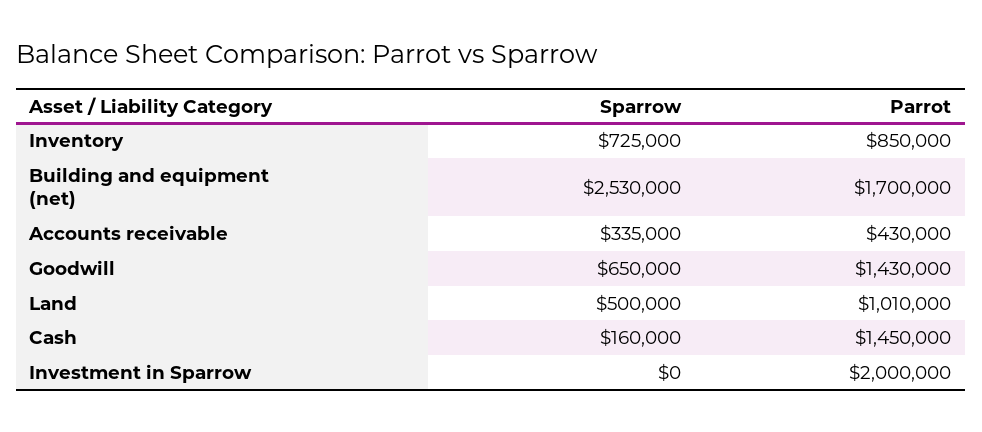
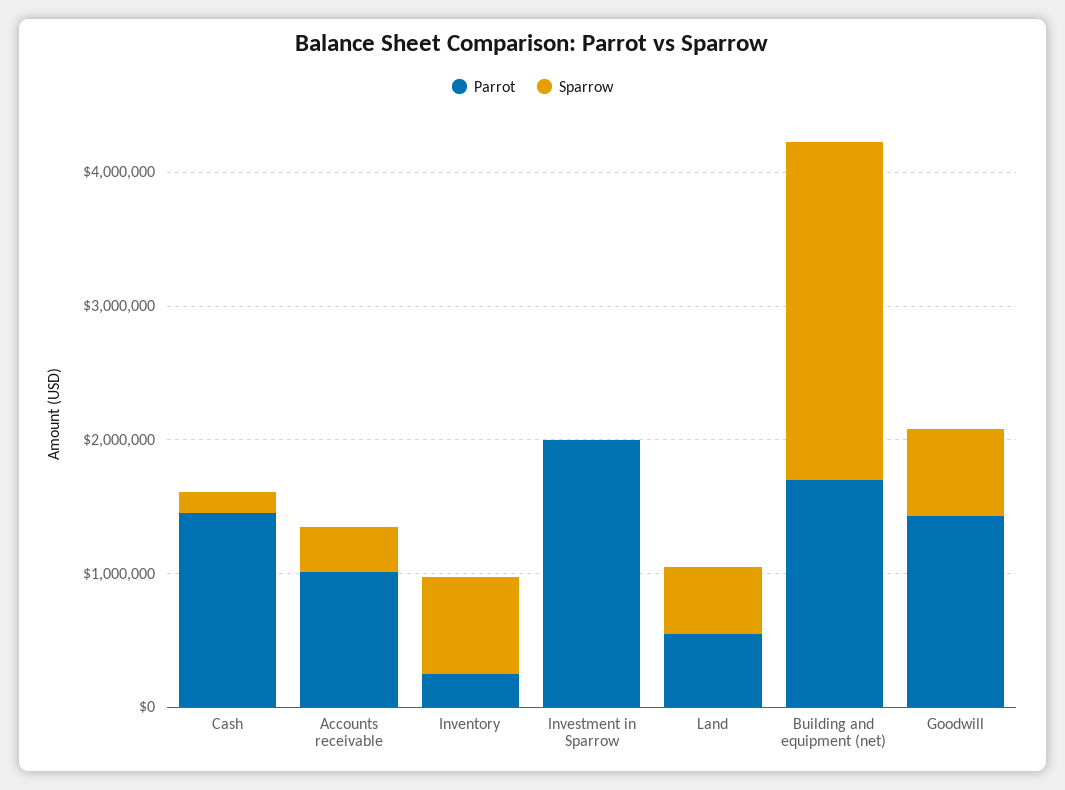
Parrot, Inventory: 850000 -> 200000
Parrot, Accounts receivable: 430000 -> 1000000
Parrot, Land: 1010000 -> 600000

